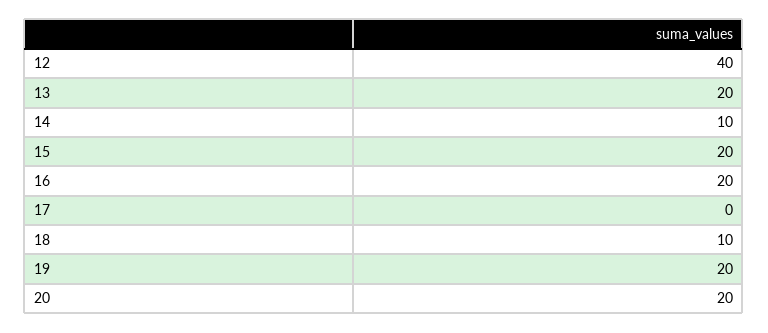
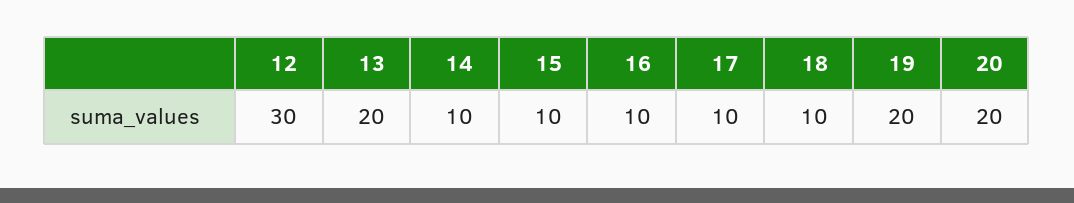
12: 40 -> 30
15: 20 -> 10
16: 20 -> 10
17: 0 -> 10

